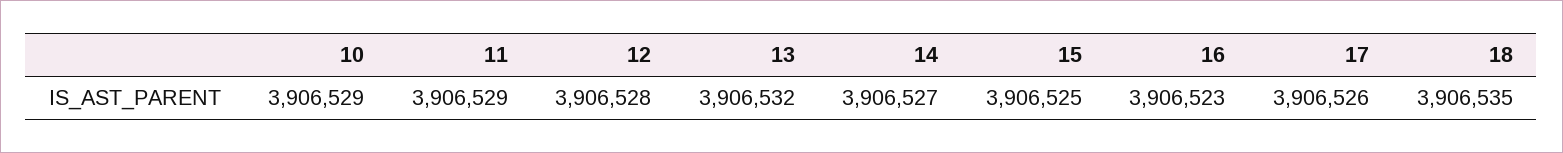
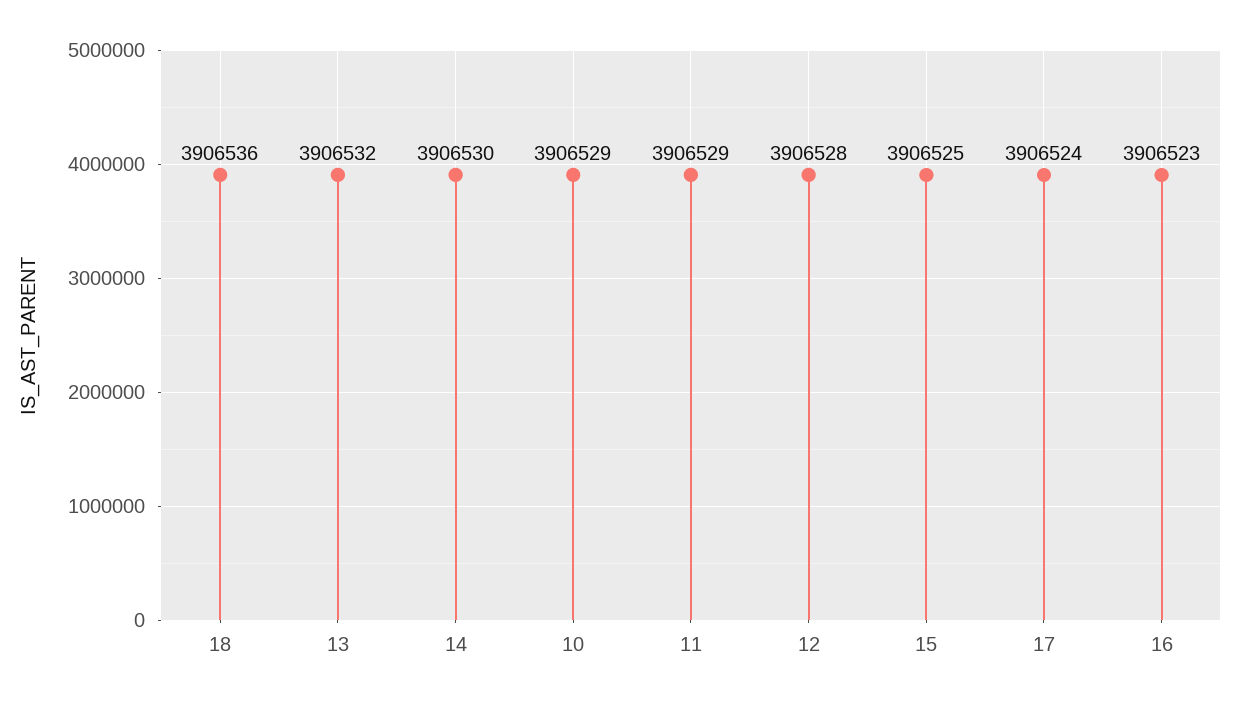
14: 3906527 -> 3906530
17: 3906526 -> 3906524
18: 3906535 -> 3906536

